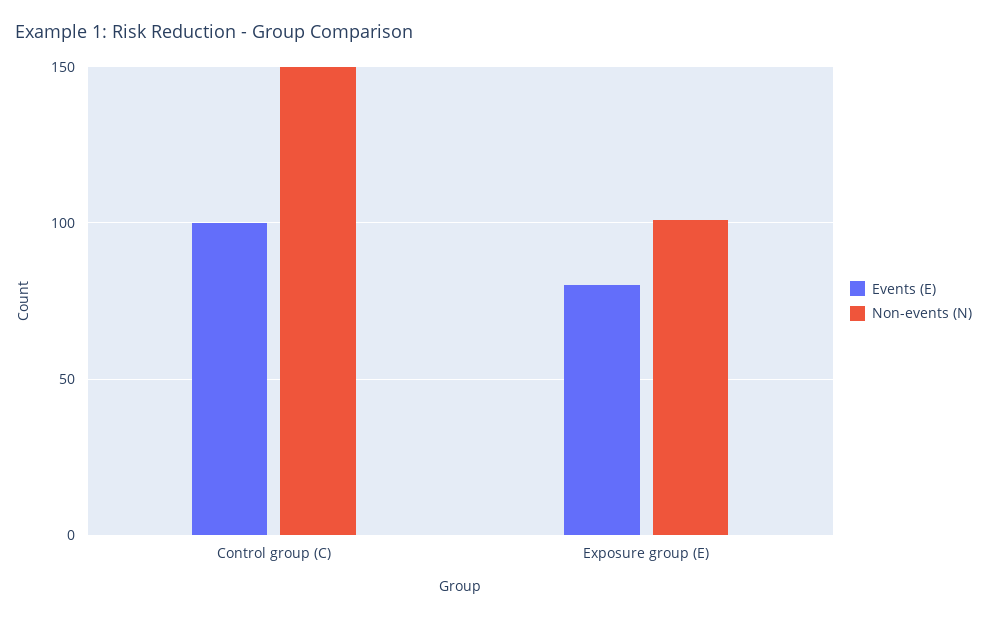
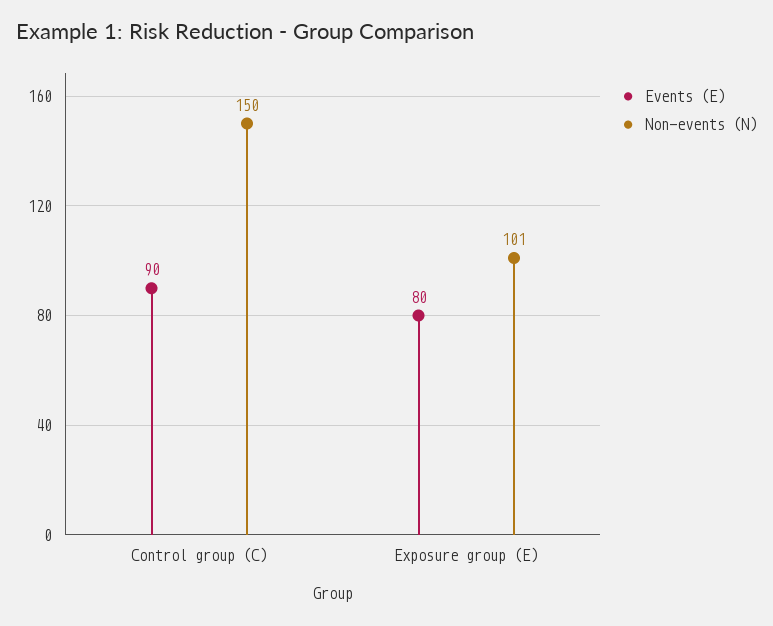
Events (E), Control group (C): 100 -> 90

